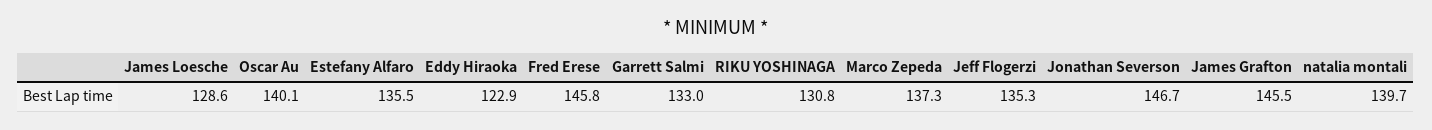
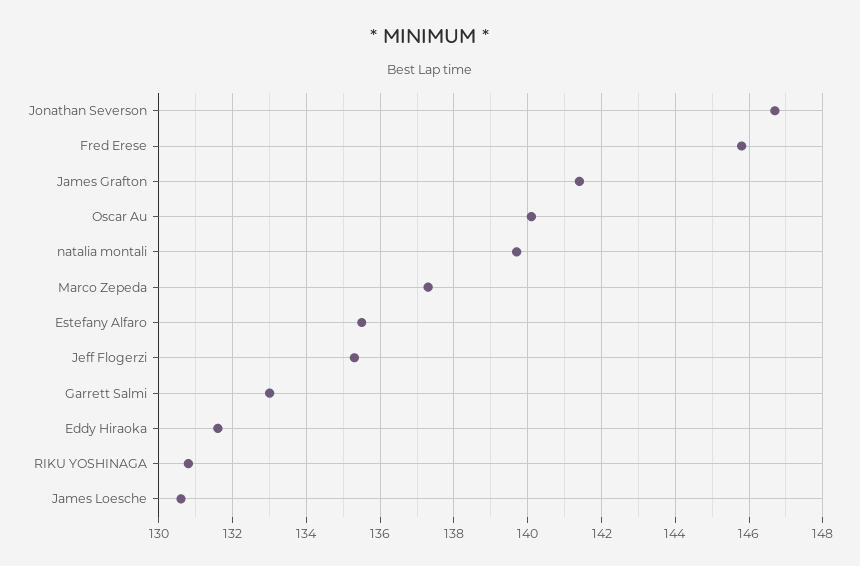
James Loesche: 128.6 -> 130.5
Eddy Hiraoka: 122.9 -> 131.5
James Grafton: 145.5 -> 141.5

